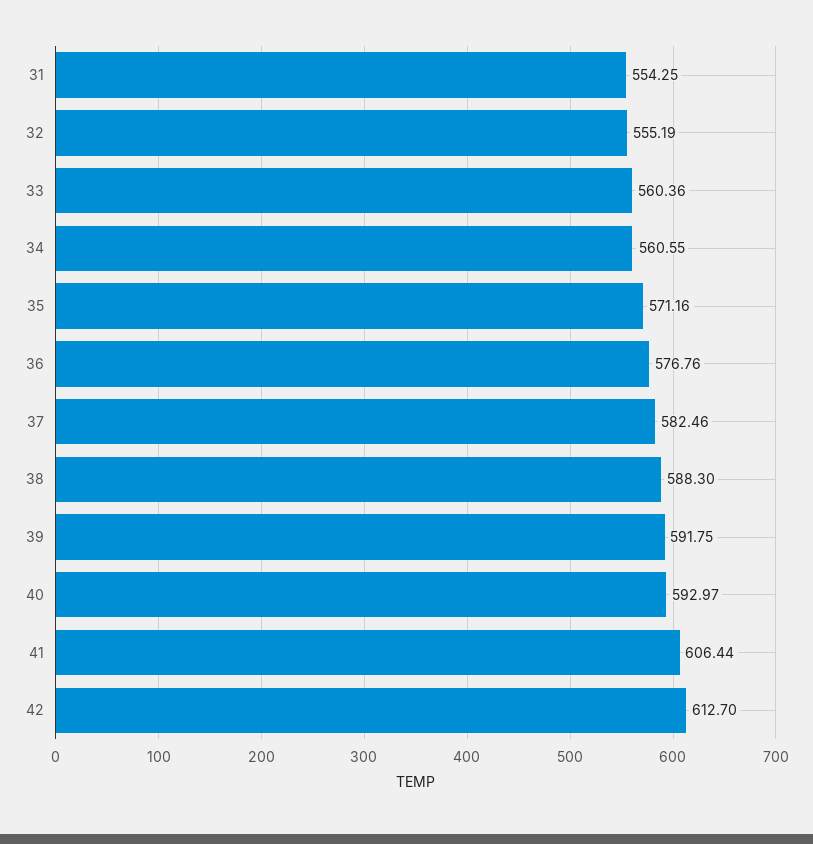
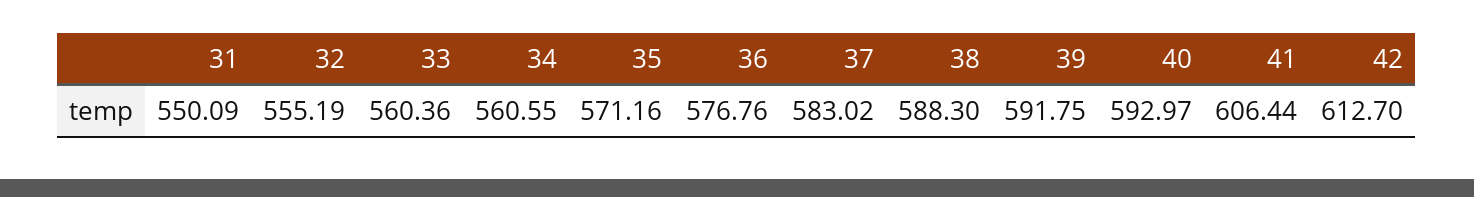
31: 554.25 -> 550.09
37: 582.46 -> 583.02

